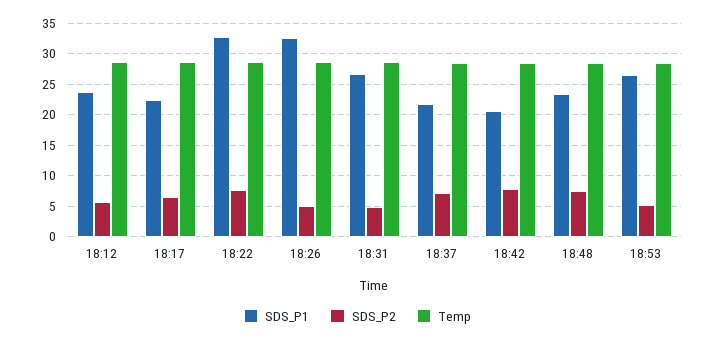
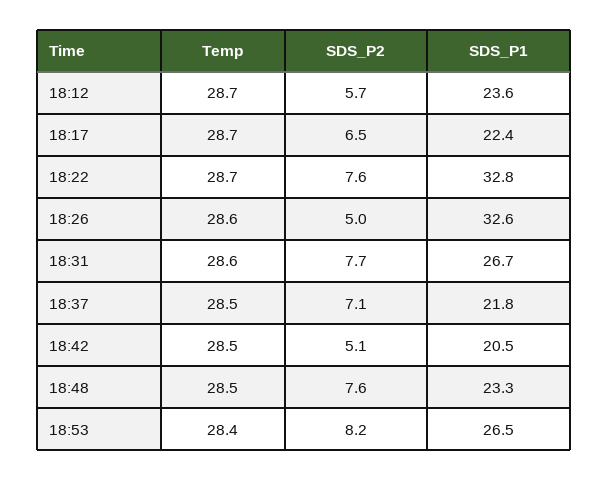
SDS_P2, 18:31: 5 -> 7.7
SDS_P2, 18:42: 8 -> 5.1
SDS_P2, 18:53: 5 -> 8.2

